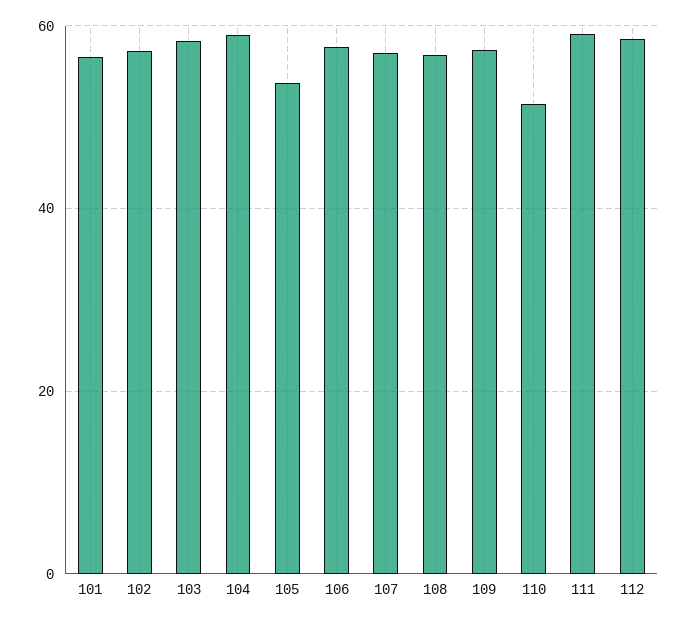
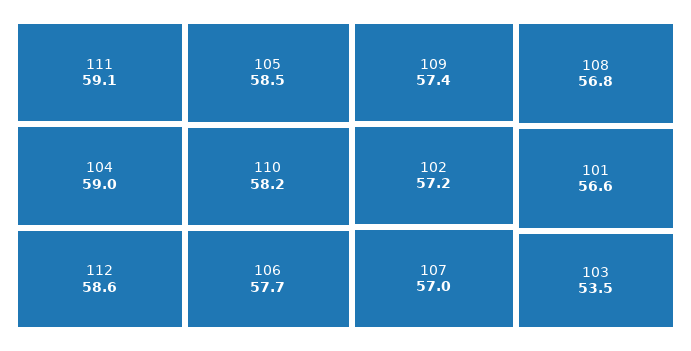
103: 58 -> 53.5
105: 54 -> 58.5
110: 52 -> 58.2

